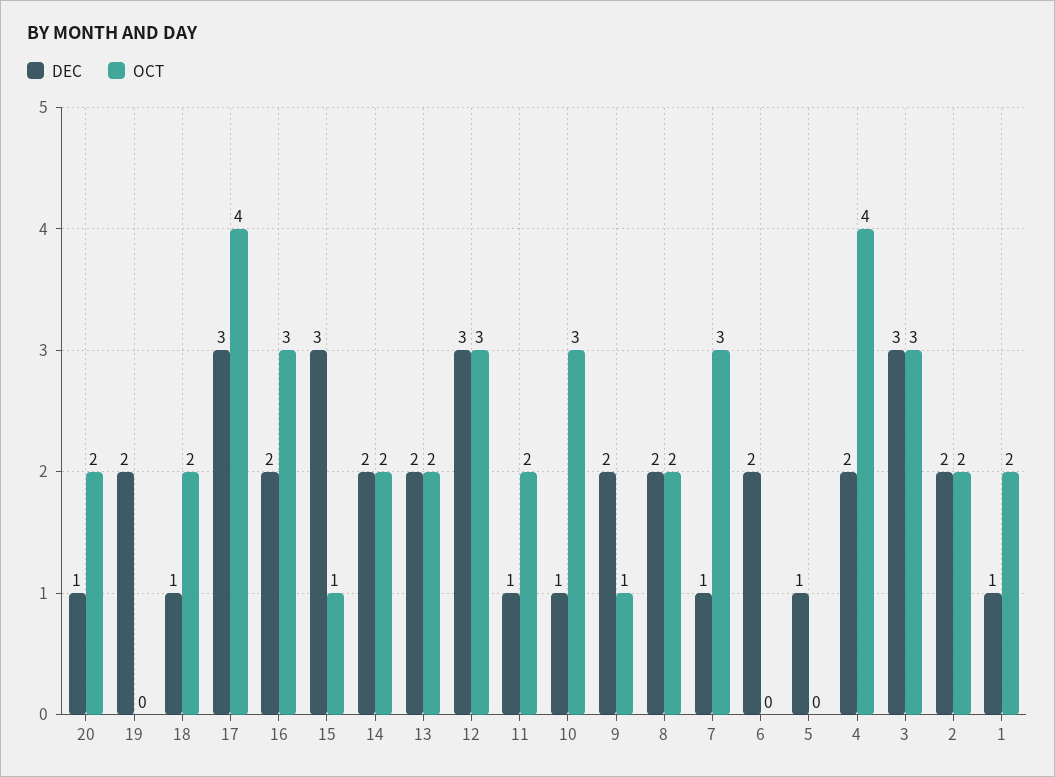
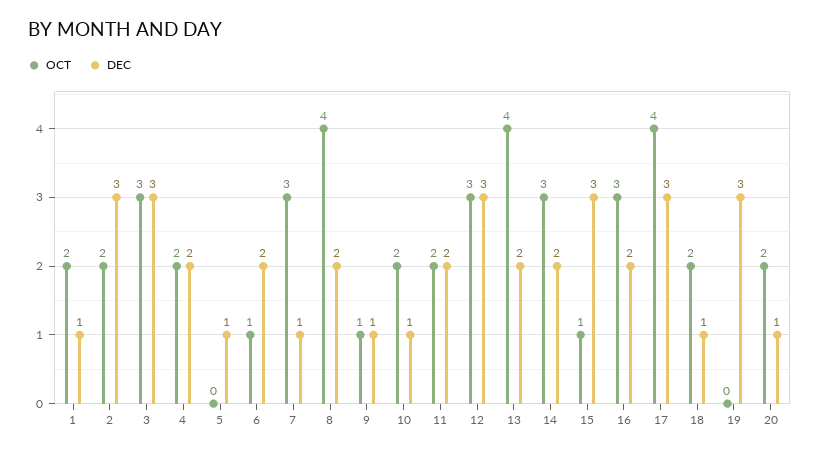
DEC, 19: 2 -> 3
OCT, 14: 2 -> 3
OCT, 13: 2 -> 4
DEC, 11: 1 -> 2
OCT, 10: 3 -> 2
DEC, 9: 2 -> 1
OCT, 8: 2 -> 4
OCT, 6: 0 -> 1
OCT, 4: 4 -> 2
DEC, 2: 2 -> 3

